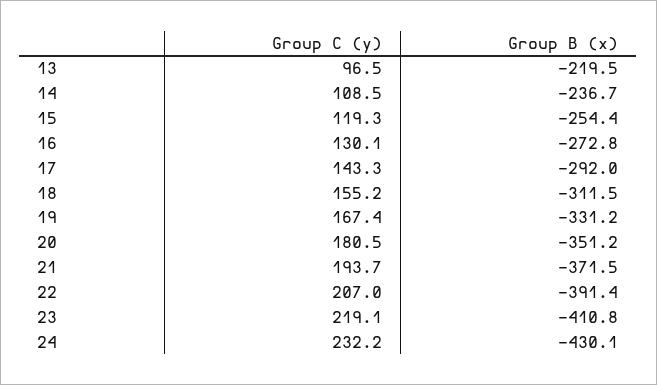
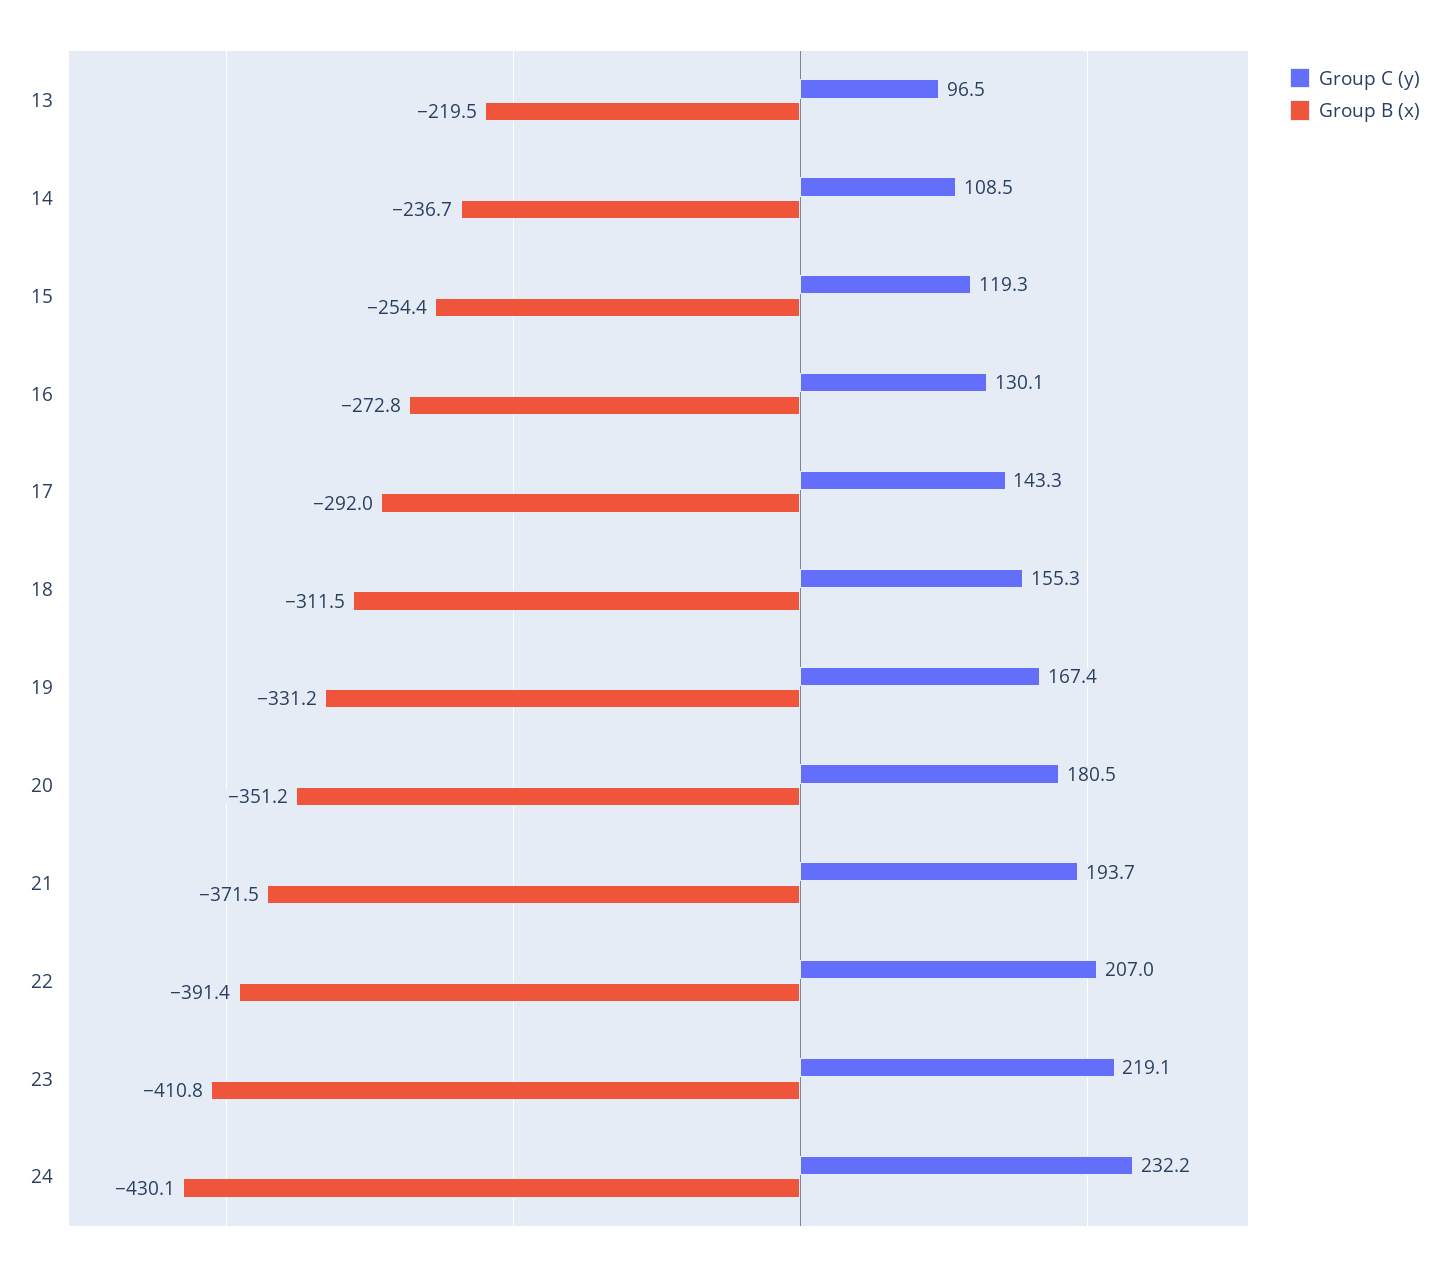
Group C (y), 18: 155.2 -> 155.3

